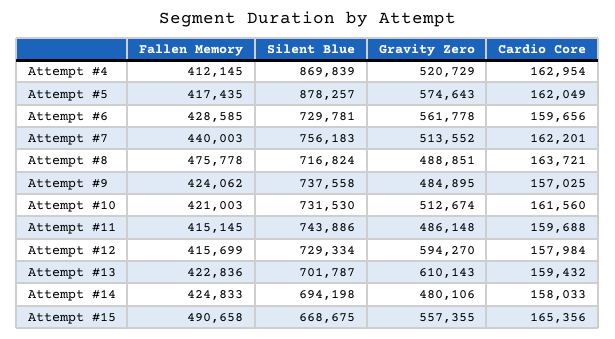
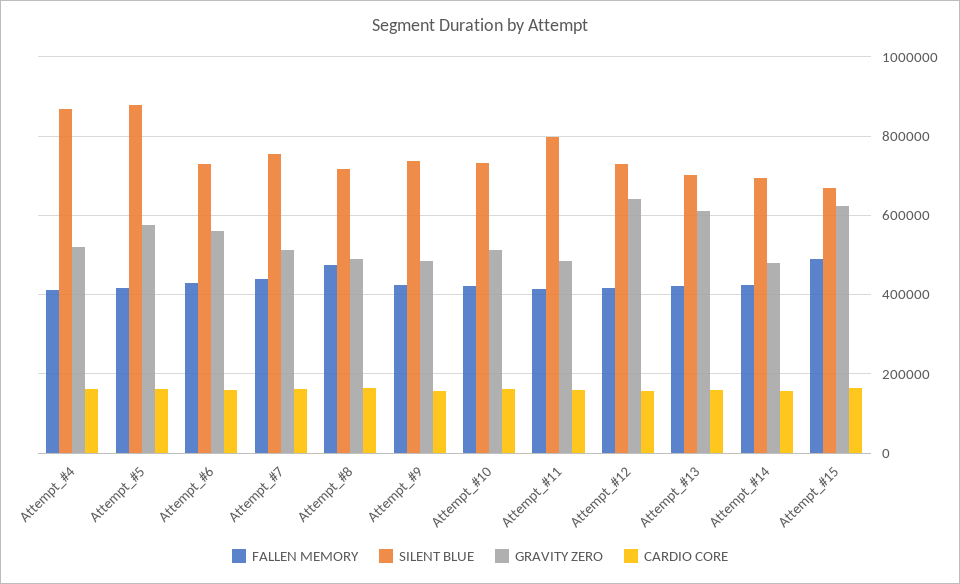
Silent Blue, Attempt #11: 743886 -> 800000
Gravity Zero, Attempt #12: 594270 -> 640000
Gravity Zero, Attempt #15: 557355 -> 620000

